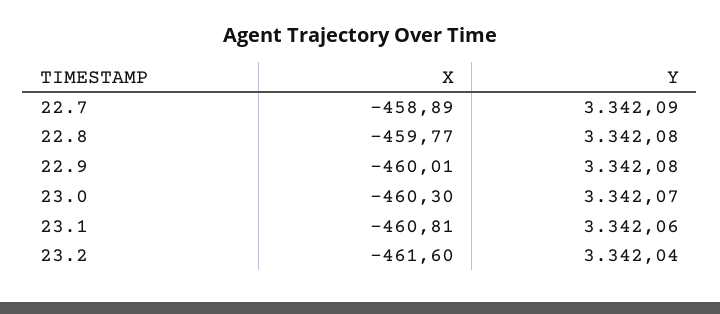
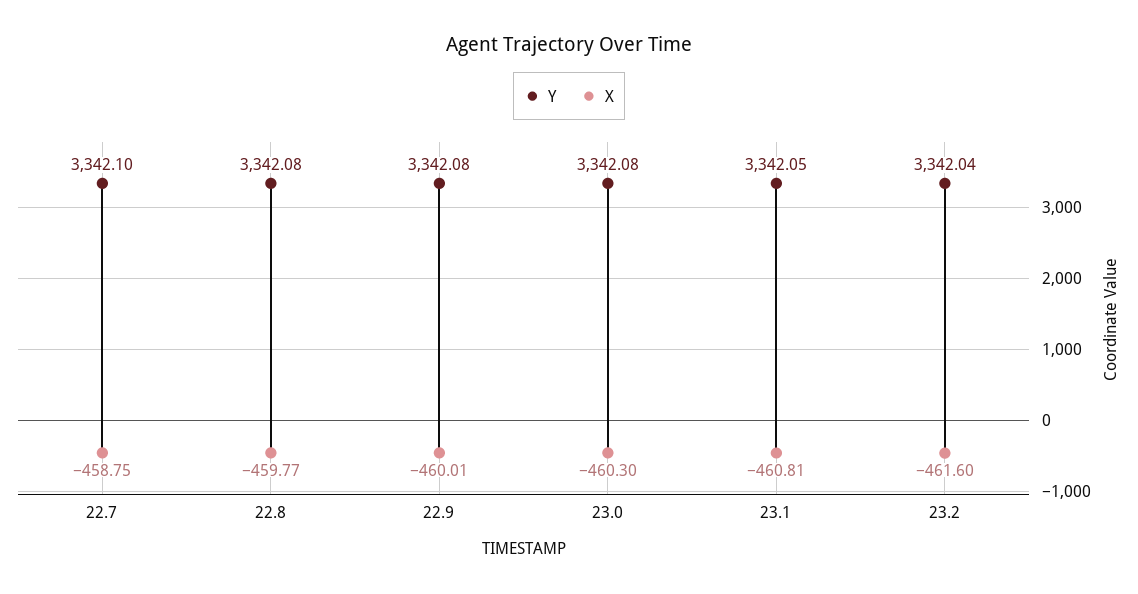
X, 22.7: -458.89 -> -458.75
Y, 22.7: 3342.09 -> 3342.1
Y, 23.0: 3342.07 -> 3342.08
Y, 23.1: 3342.06 -> 3342.05

